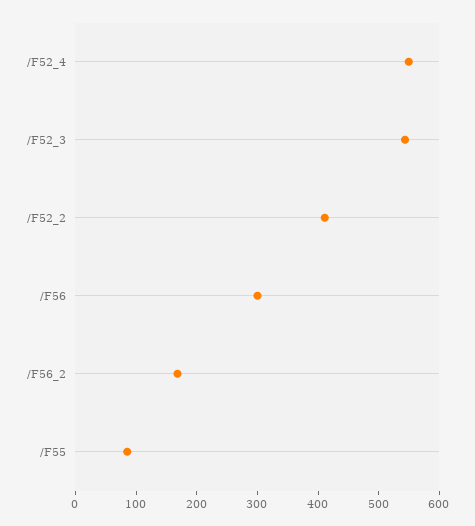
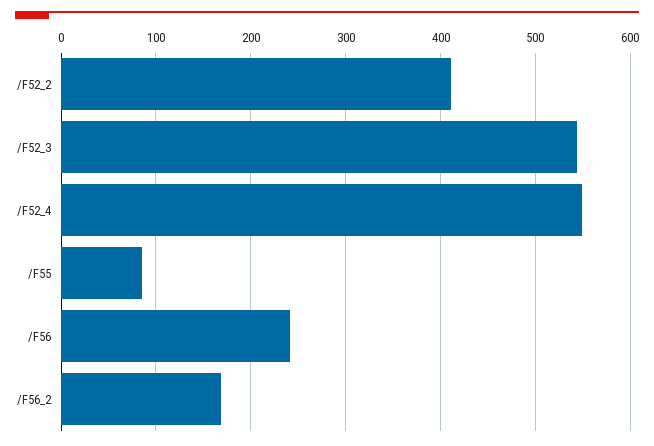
/F56: 300 -> 240

